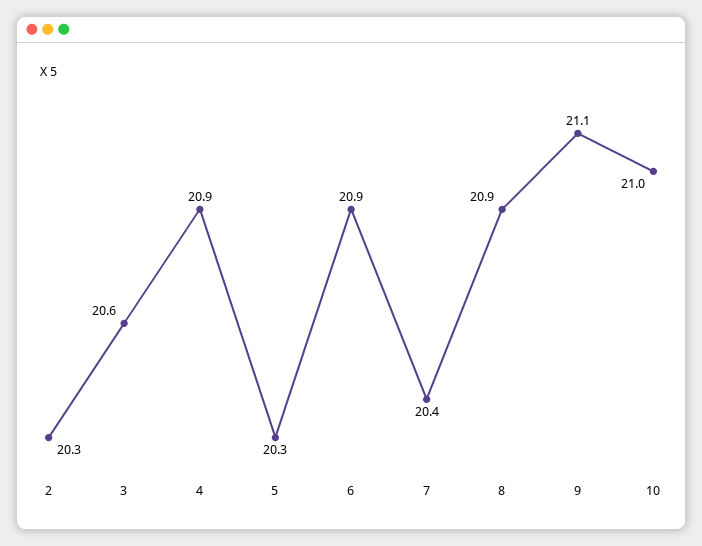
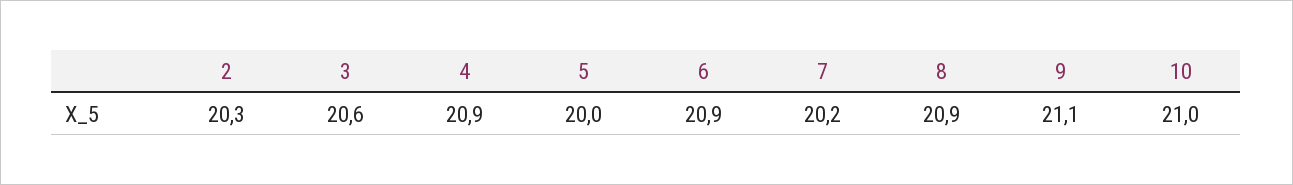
5: 20.3 -> 20
7: 20.4 -> 20.2

